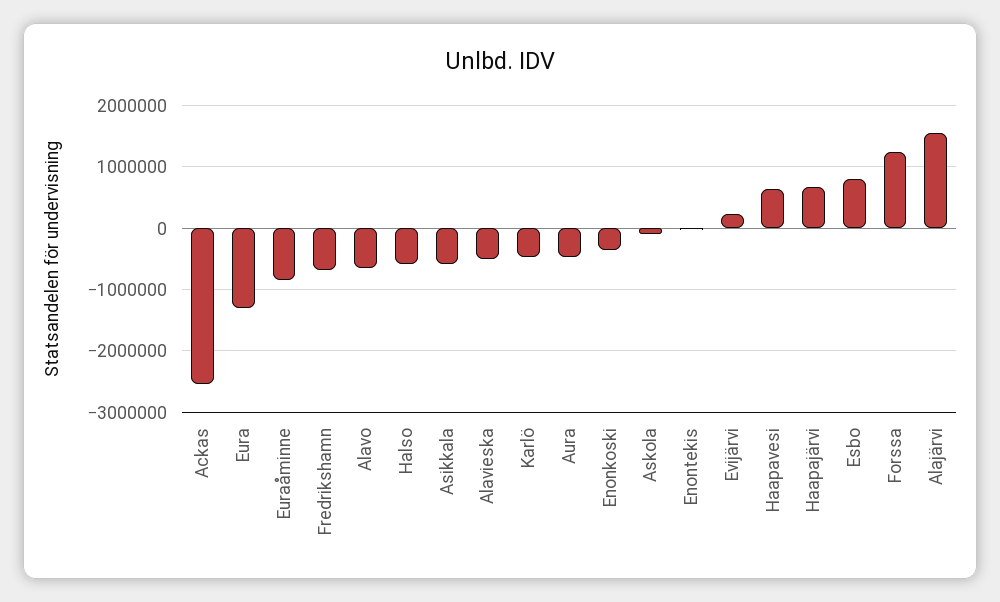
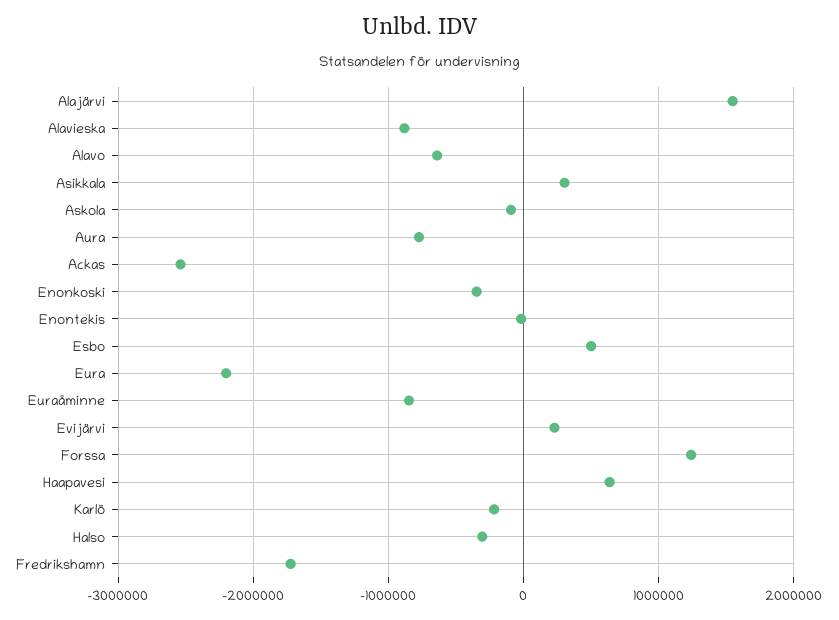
Eura: -1300000 -> -2200000
Fredrikshamn: -700000 -> -1700000
Halso: -600000 -> -300000
Asikkala: -600000 -> 300000
Alavieska: -500000 -> -900000
Karlö: -500000 -> -200000
Aura: -500000 -> -800000
Haapajärvi: 700000 -> none
Esbo: 800000 -> 500000

